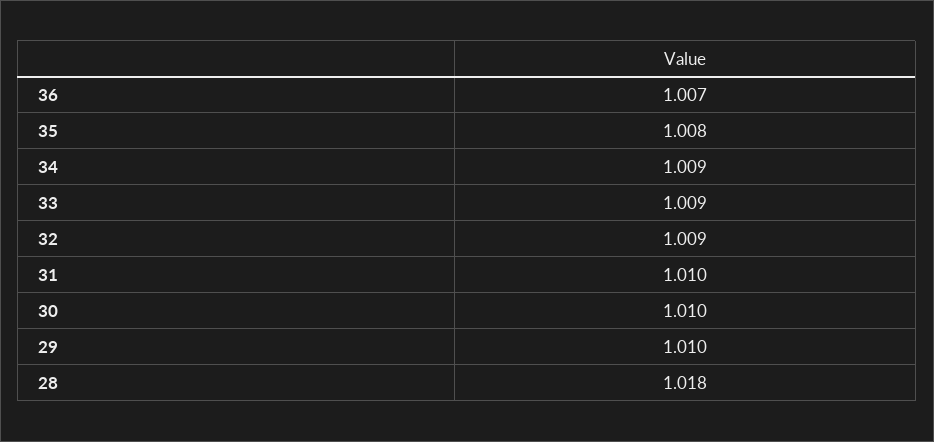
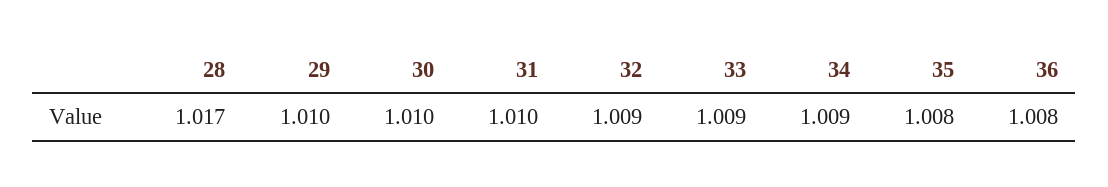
36: 1.007 -> 1.008
28: 1.018 -> 1.017

